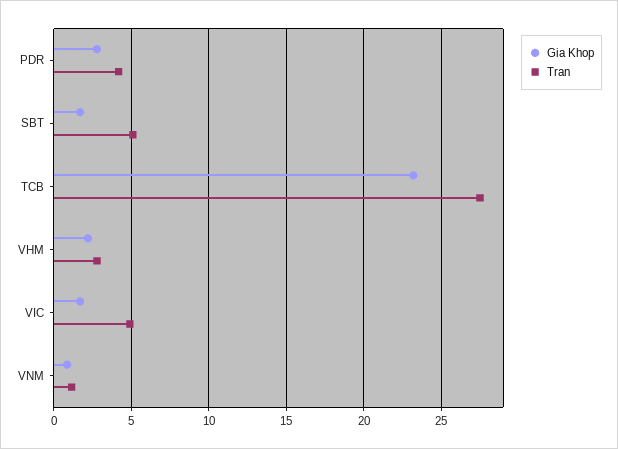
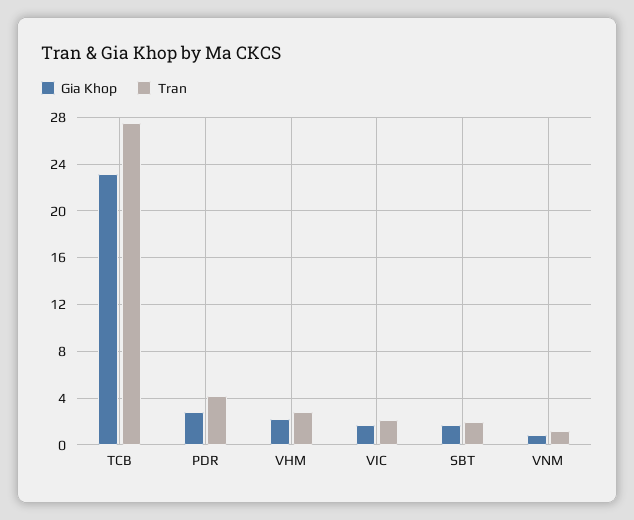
Tran, SBT: 5 -> 2
Tran, VIC: 5 -> 2

